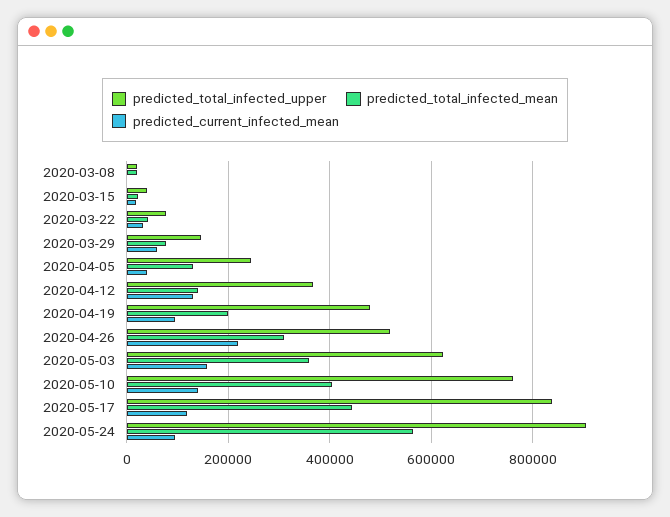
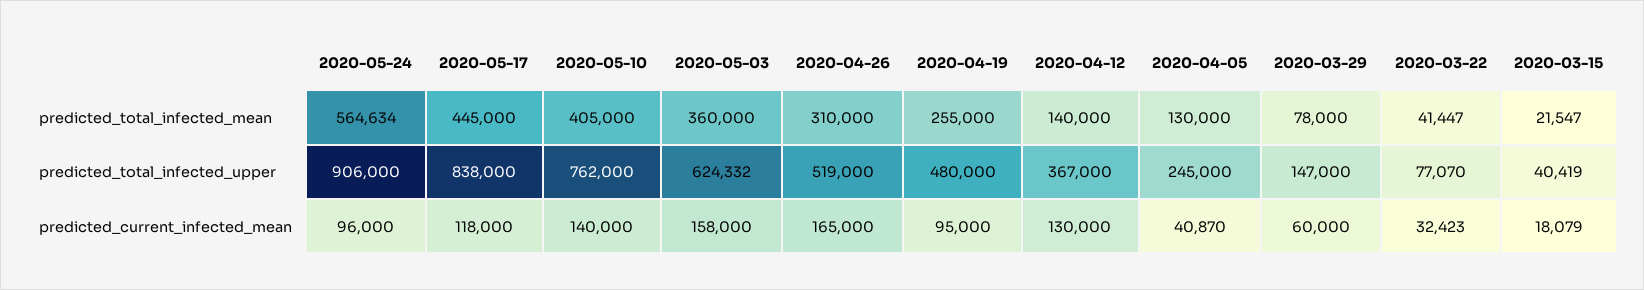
predicted_total_infected_upper, 2020-03-08: 20000 -> none
predicted_total_infected_mean, 2020-03-08: 20000 -> none
predicted_current_infected_mean, 2020-03-08: 0 -> none
predicted_total_infected_mean, 2020-04-19: 200000 -> 255000
predicted_current_infected_mean, 2020-04-26: 220000 -> 165000

